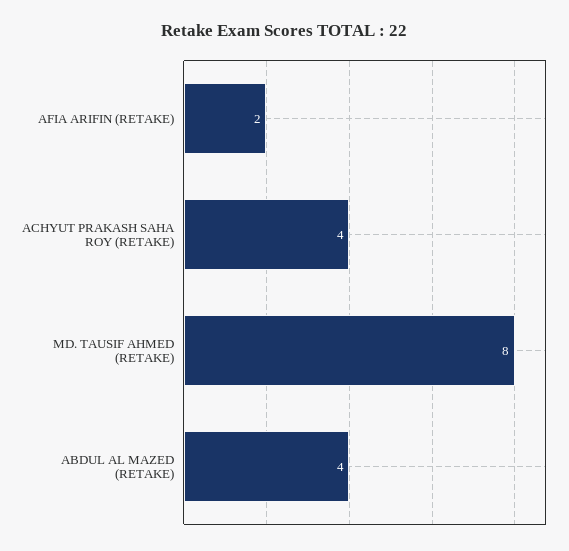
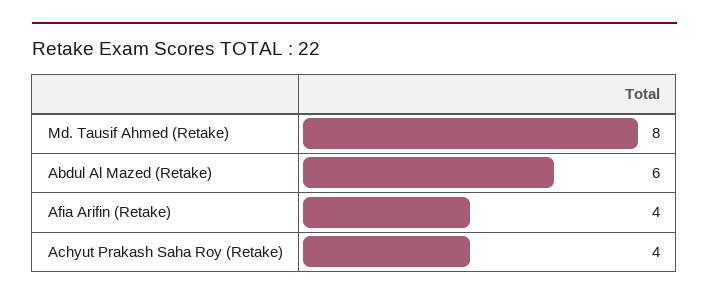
AFIA ARIFIN (RETAKE): 2 -> 4
ABDUL AL MAZED (RETAKE): 4 -> 6

